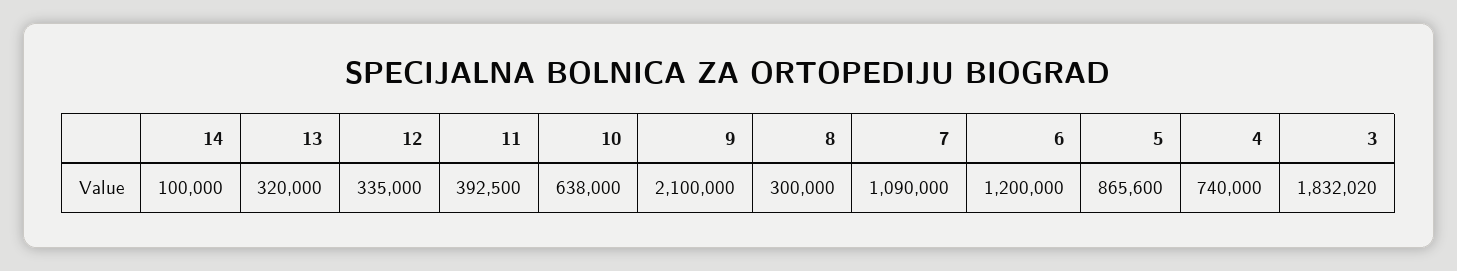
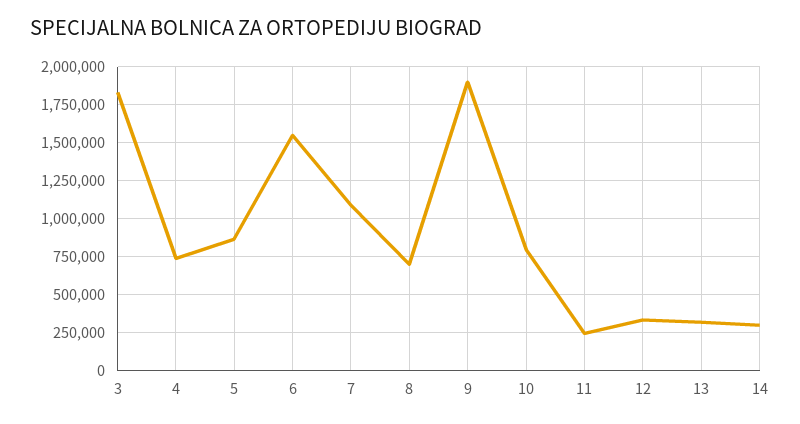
14: 100000 -> 300000
11: 392500 -> 250000
10: 638000 -> 800000
9: 2100000 -> 1900000
8: 300000 -> 700000
6: 1200000 -> 1550000

